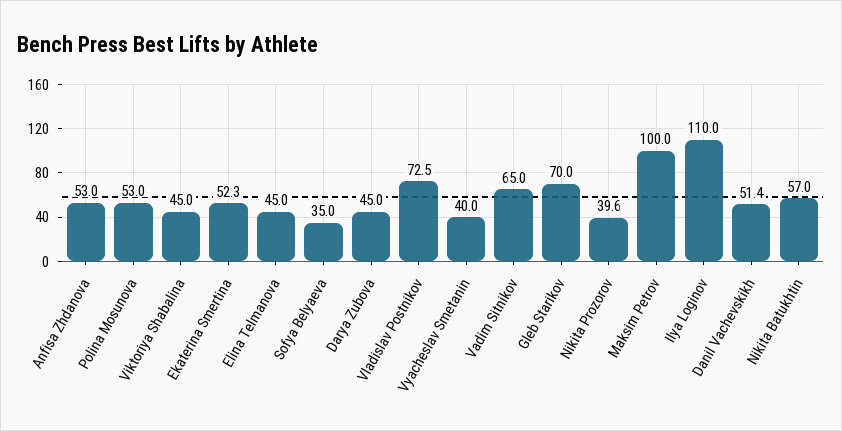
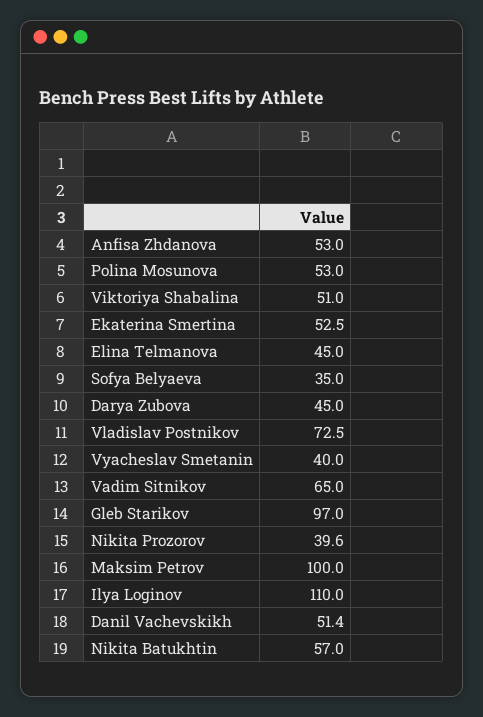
Viktoriya Shabalina: 45 -> 51
Ekaterina Smertina: 52.3 -> 52.5
Gleb Starikov: 70 -> 97

